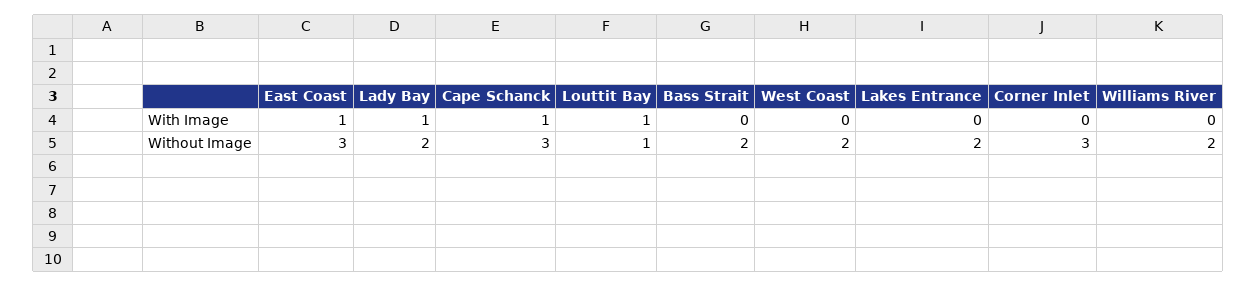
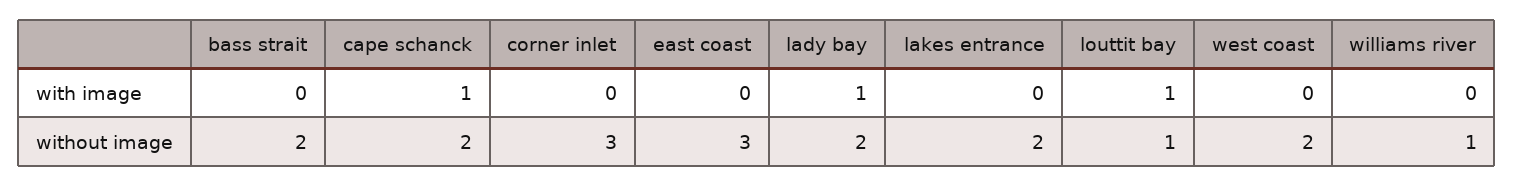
East Coast, With Image: 1 -> 0
Cape Schanck, Without Image: 3 -> 2
Williams River, Without Image: 2 -> 1

